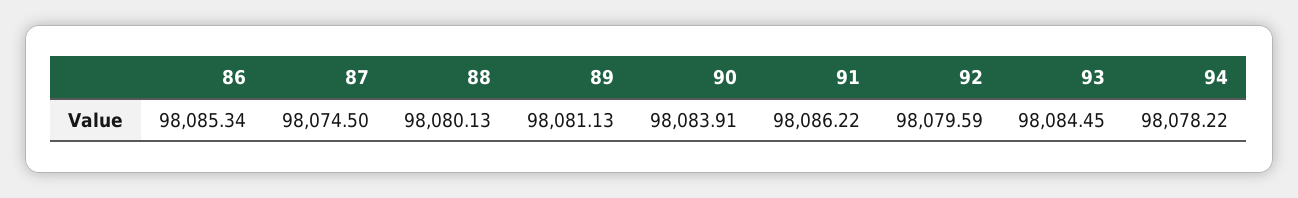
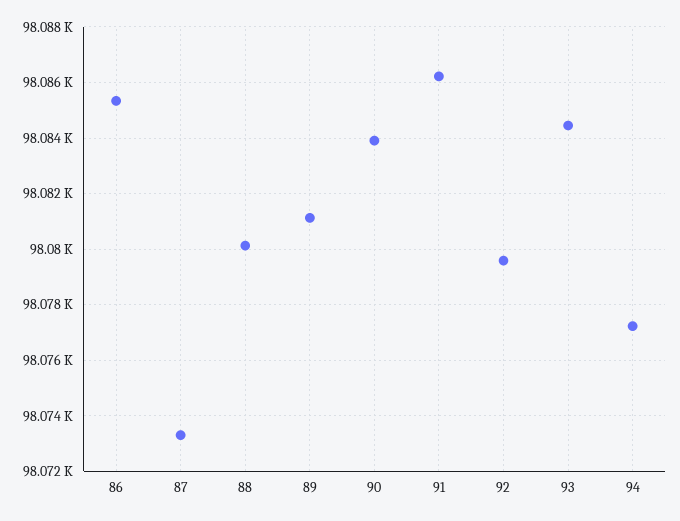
87: 98074.5 -> 98073.25
94: 98078.22 -> 98077.25

